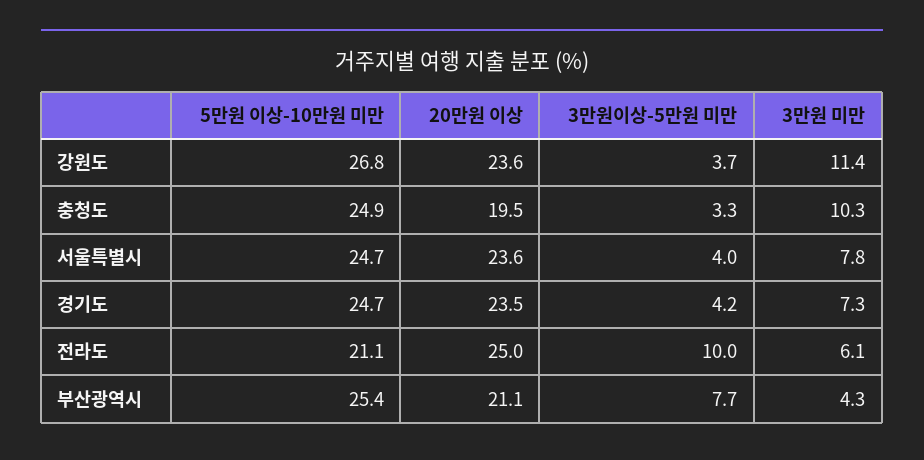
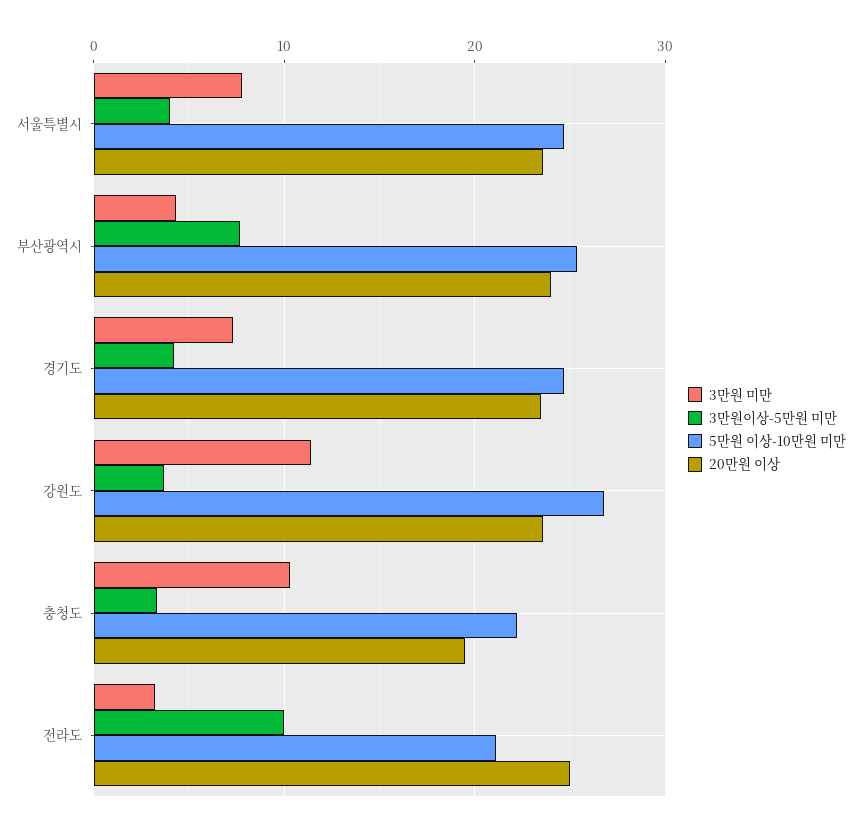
5만원 이상-10만원 미만, 충청도: 24.9 -> 22
3만원 미만, 전라도: 6.1 -> 3
20만원 이상, 부산광역시: 21.1 -> 24

